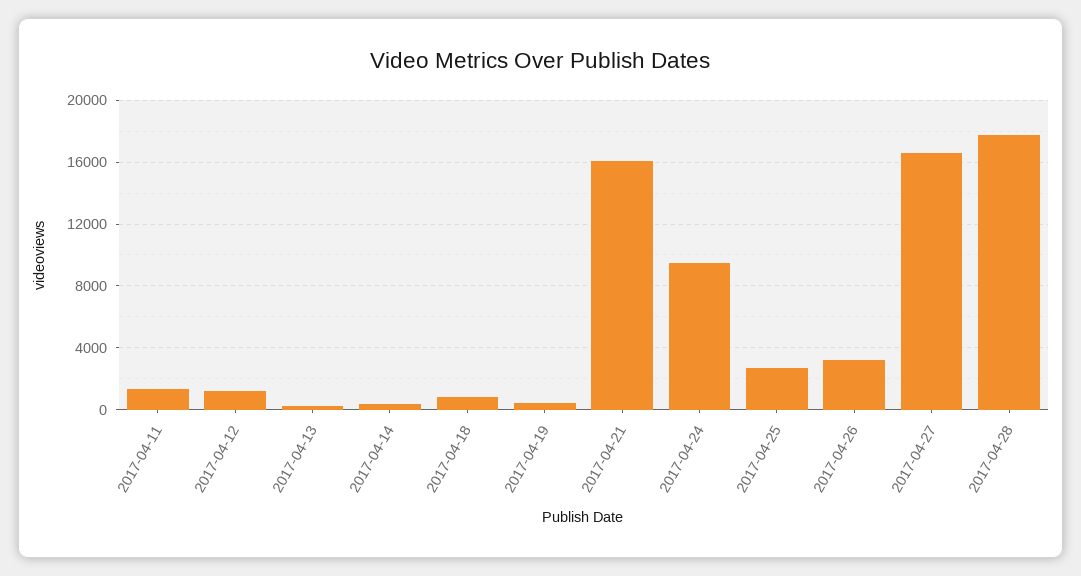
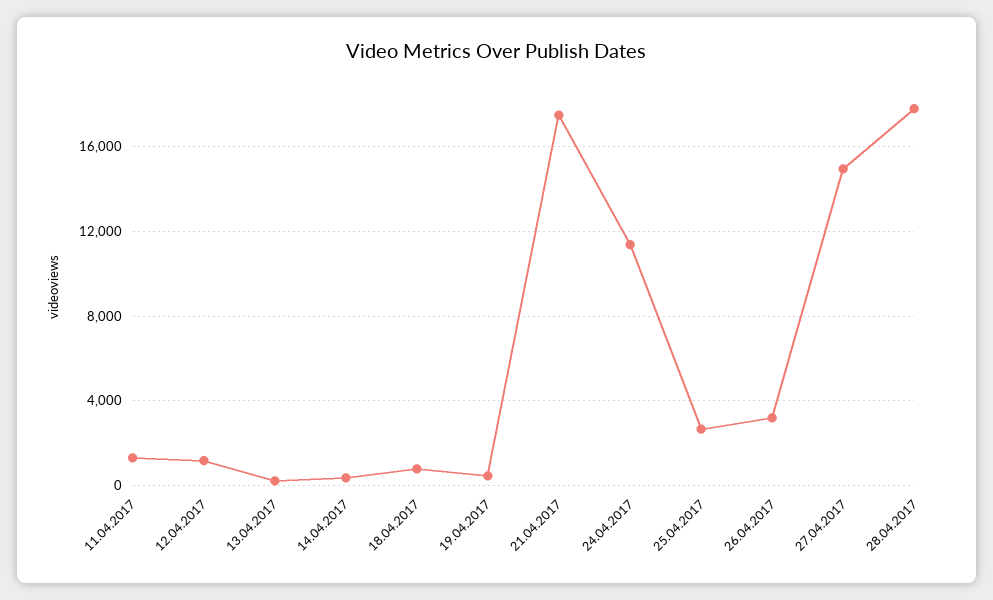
2017-04-21: 16000 -> 17500
2017-04-24: 9500 -> 11500
2017-04-27: 16500 -> 15000

